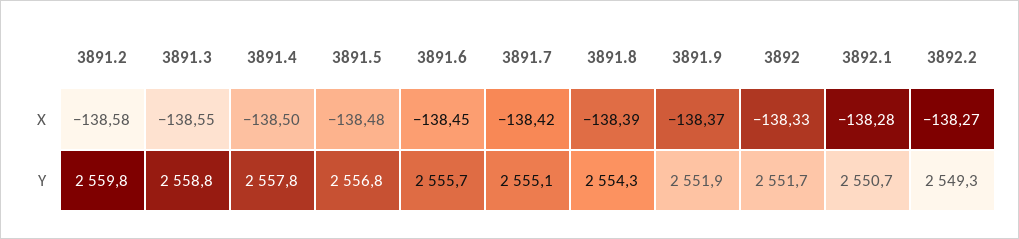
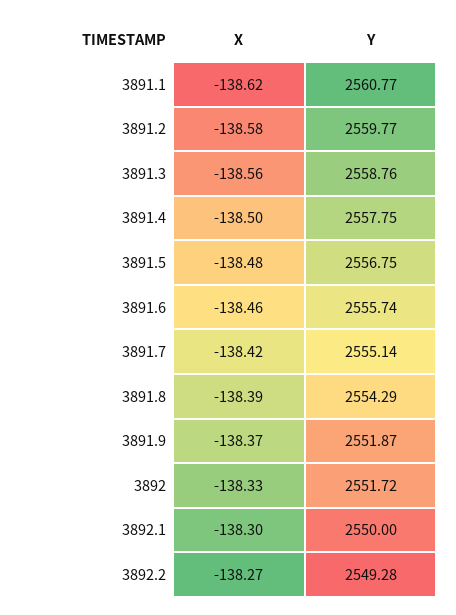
3891.3, X: -138.55 -> -138.56
3891.6, X: -138.45 -> -138.46
3892.1, X: -138.28 -> -138.3
3892.1, Y: 2550.7 -> 2550
3891.1, X: none -> -138.62
3891.1, Y: none -> 2560.77

